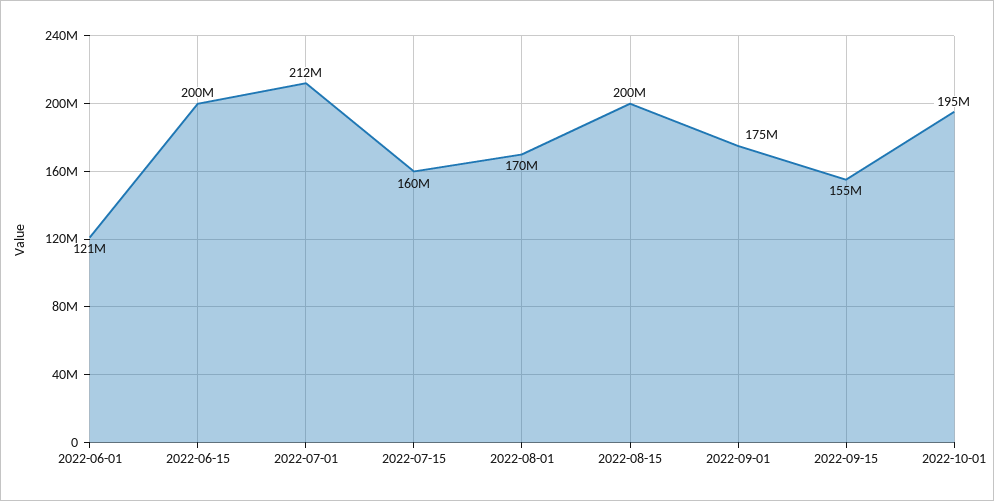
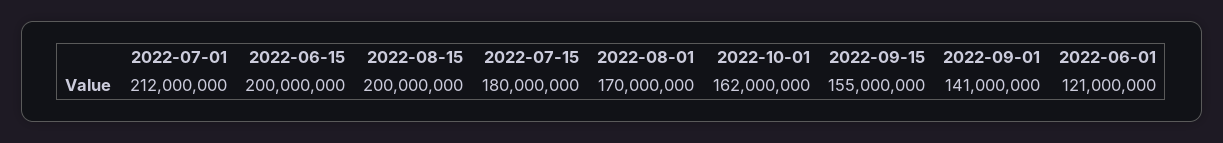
2022-07-15: 160000000 -> 180000000
2022-09-01: 175000000 -> 141000000
2022-10-01: 195000000 -> 162000000

